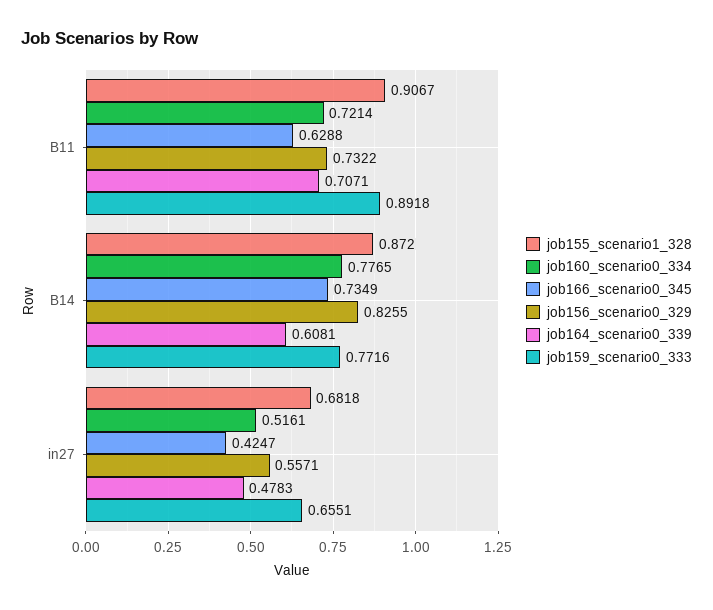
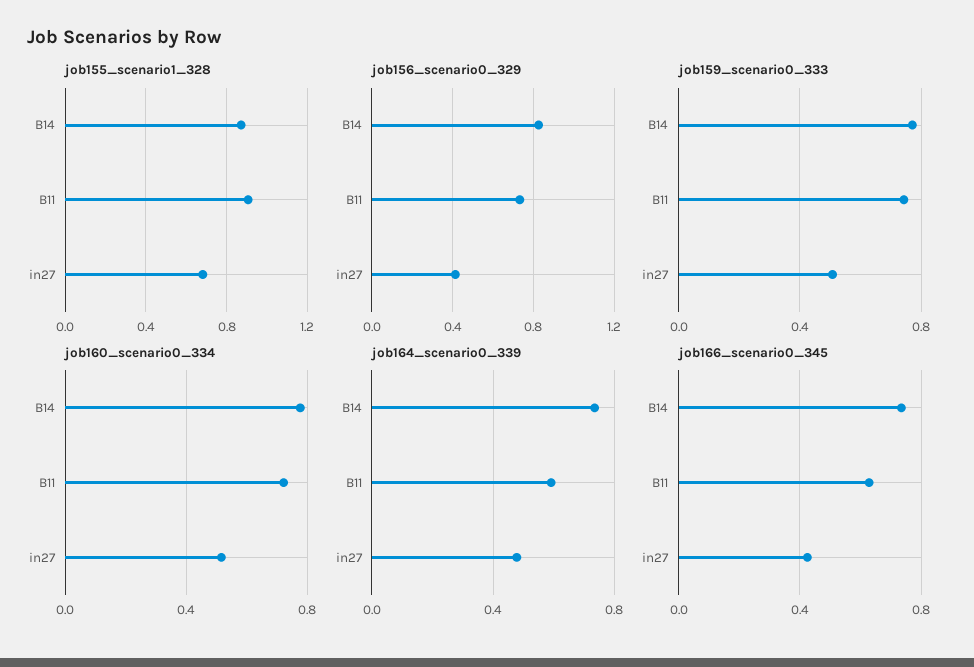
job164_scenario0_339, B11: 0.7071 -> 0.6
job159_scenario0_333, B11: 0.8918 -> 0.75
job164_scenario0_339, B14: 0.6081 -> 0.75
job156_scenario0_329, in27: 0.5571 -> 0.4
job159_scenario0_333, in27: 0.6551 -> 0.5

